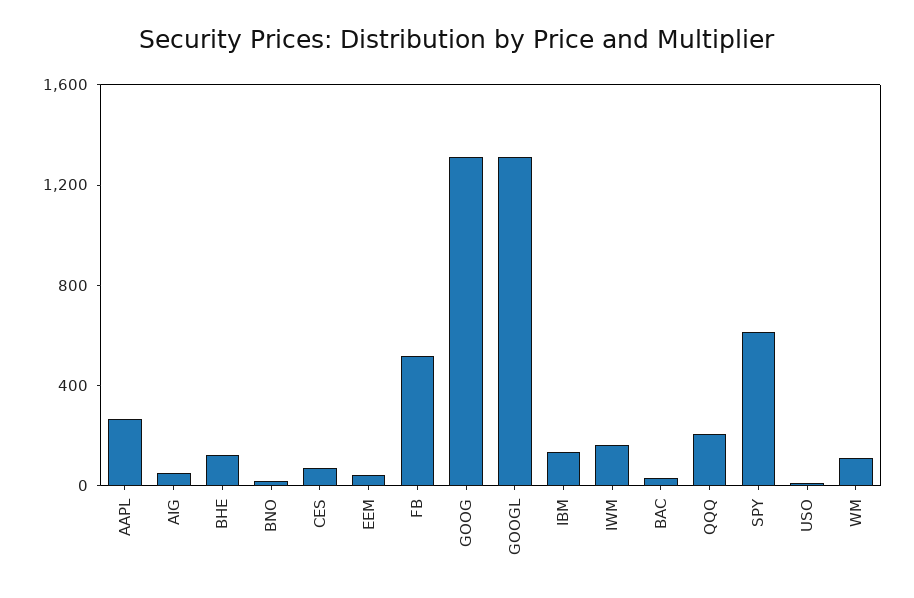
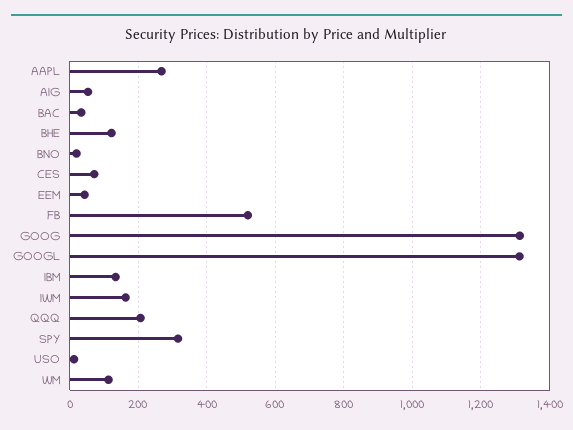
SPY: 600 -> 320

